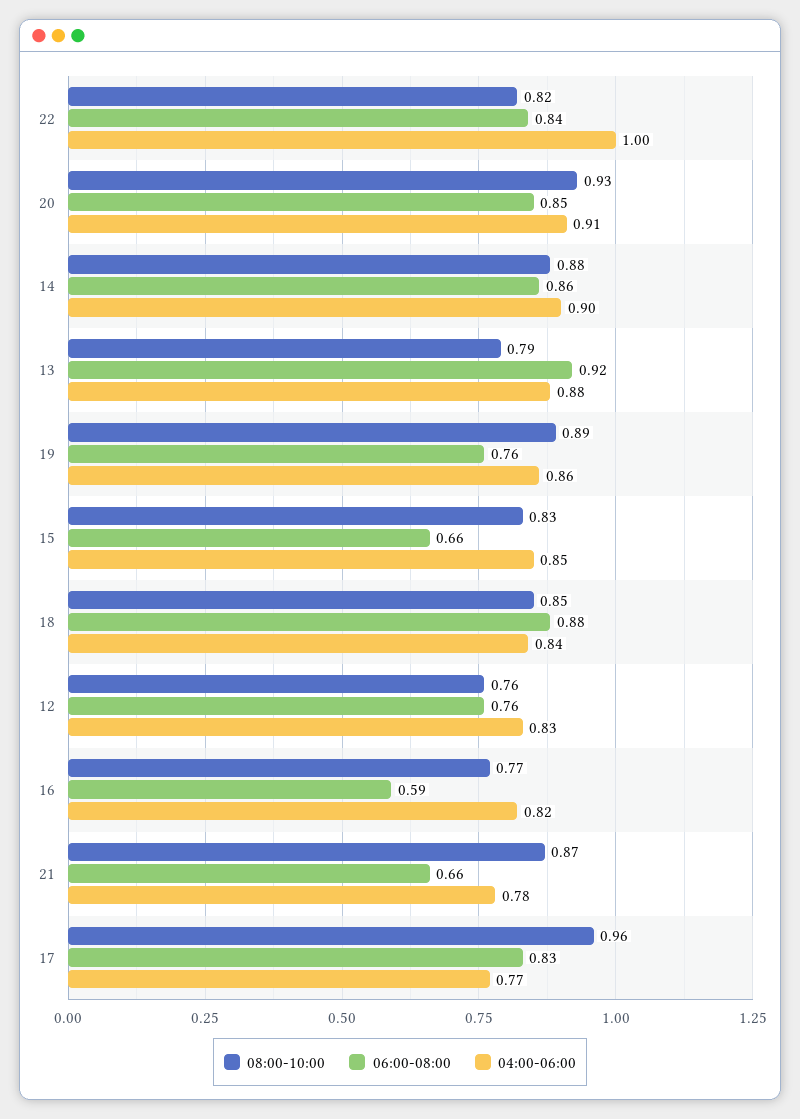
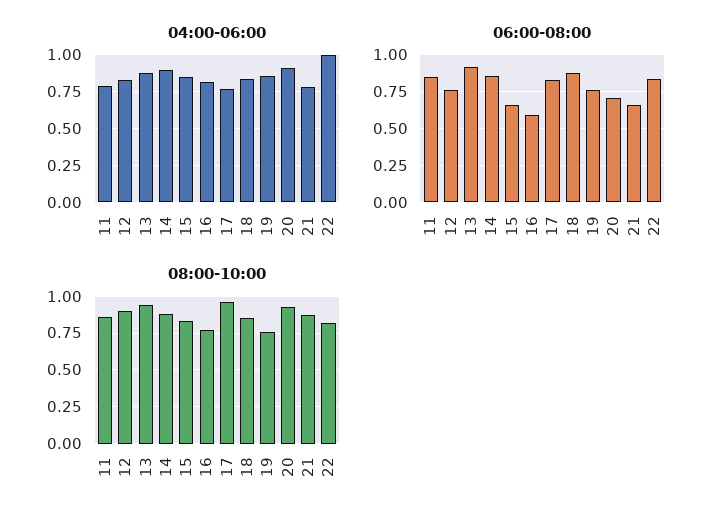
06:00-08:00, 20: 0.85 -> 0.7
08:00-10:00, 13: 0.79 -> 0.95
08:00-10:00, 19: 0.89 -> 0.75
08:00-10:00, 12: 0.76 -> 0.9
04:00-06:00, 11: none -> 0.8
06:00-08:00, 11: none -> 0.85
08:00-10:00, 11: none -> 0.85

